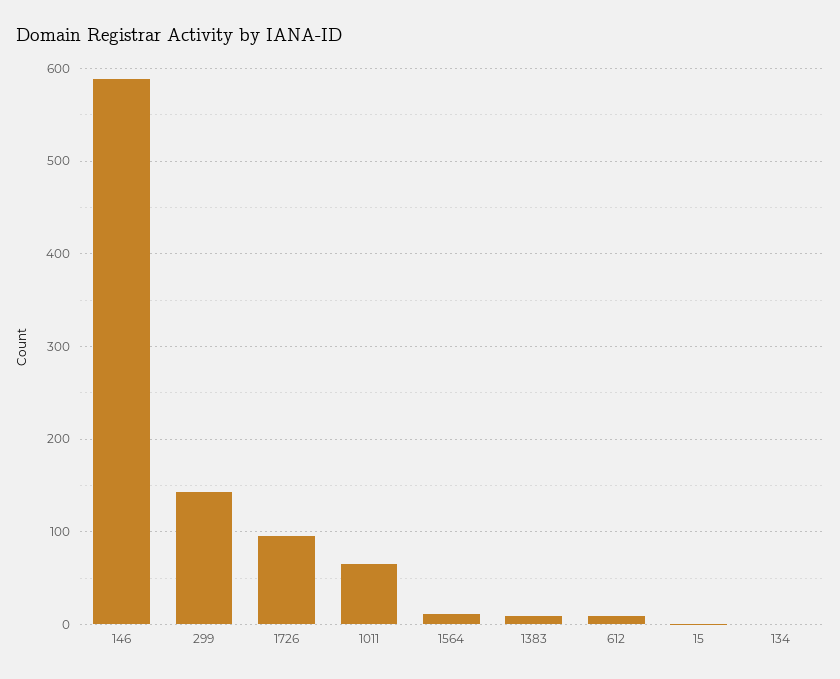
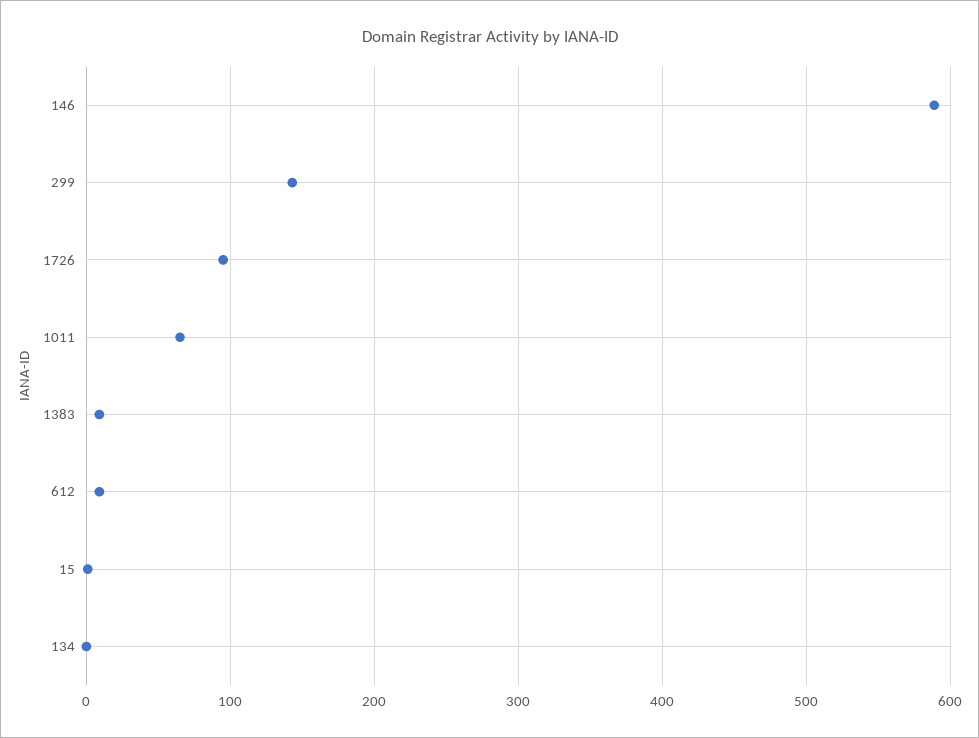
1564: 10 -> none

